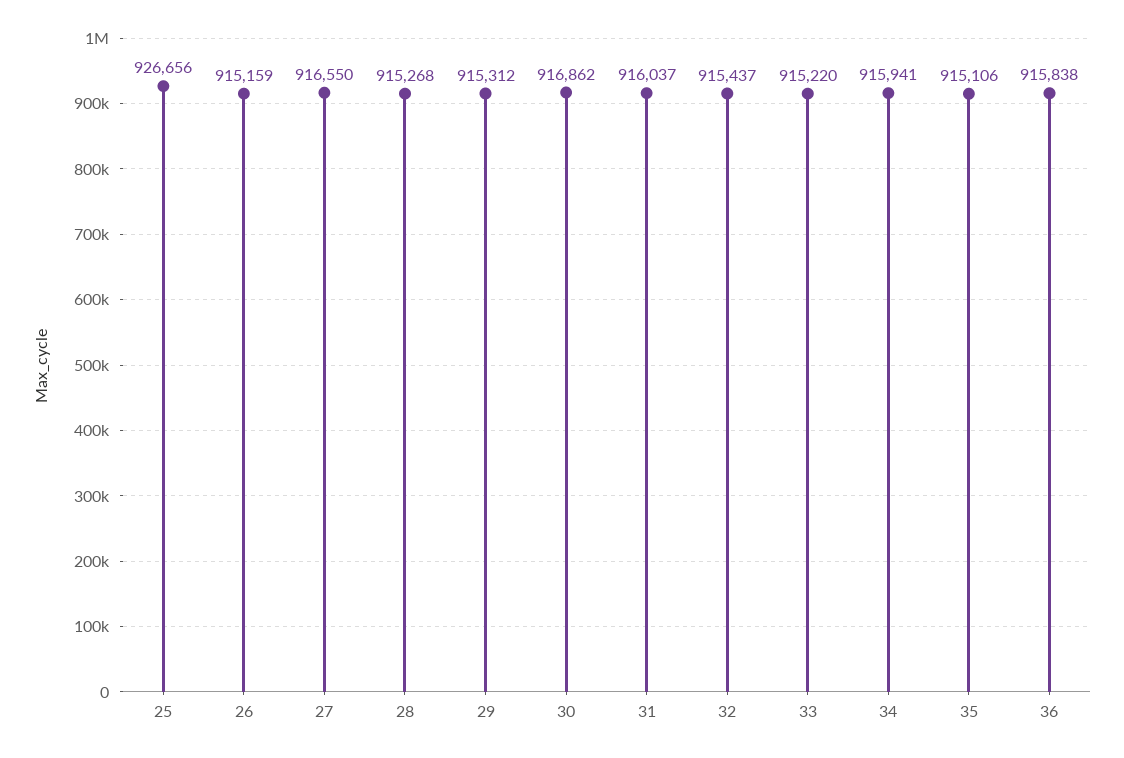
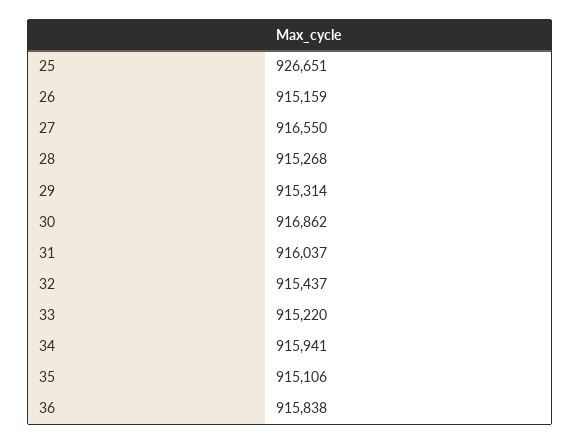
25: 926656 -> 926651
29: 915312 -> 915314

